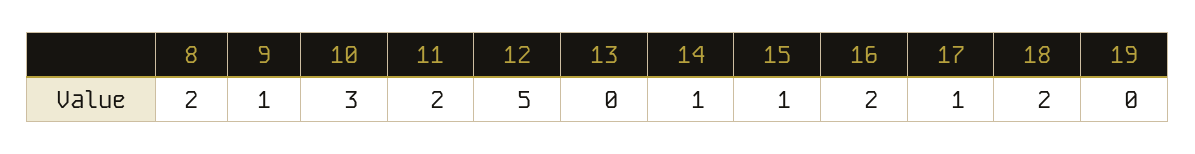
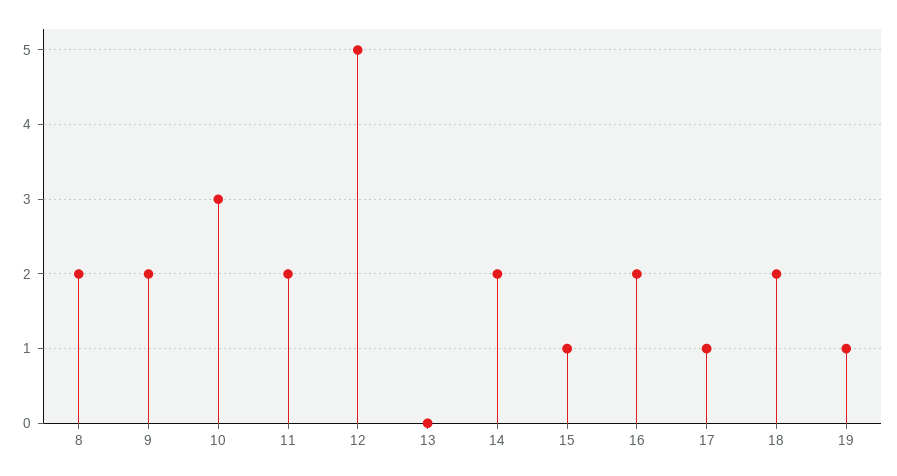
9: 1 -> 2
14: 1 -> 2
19: 0 -> 1

